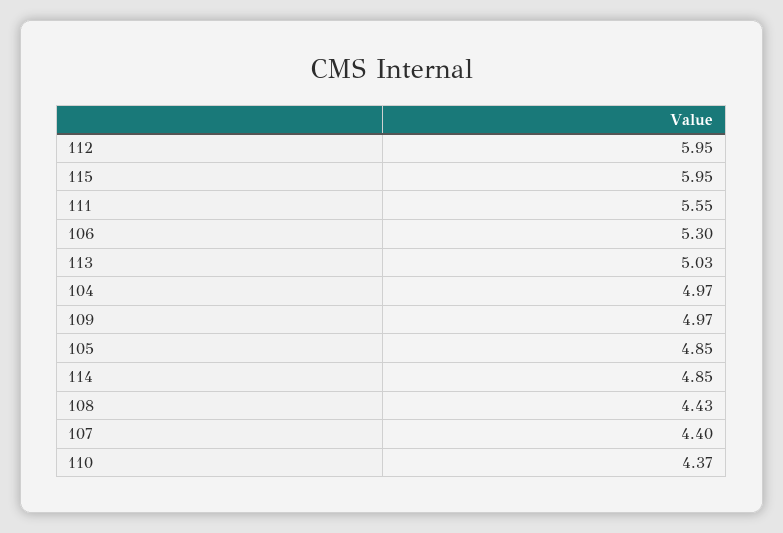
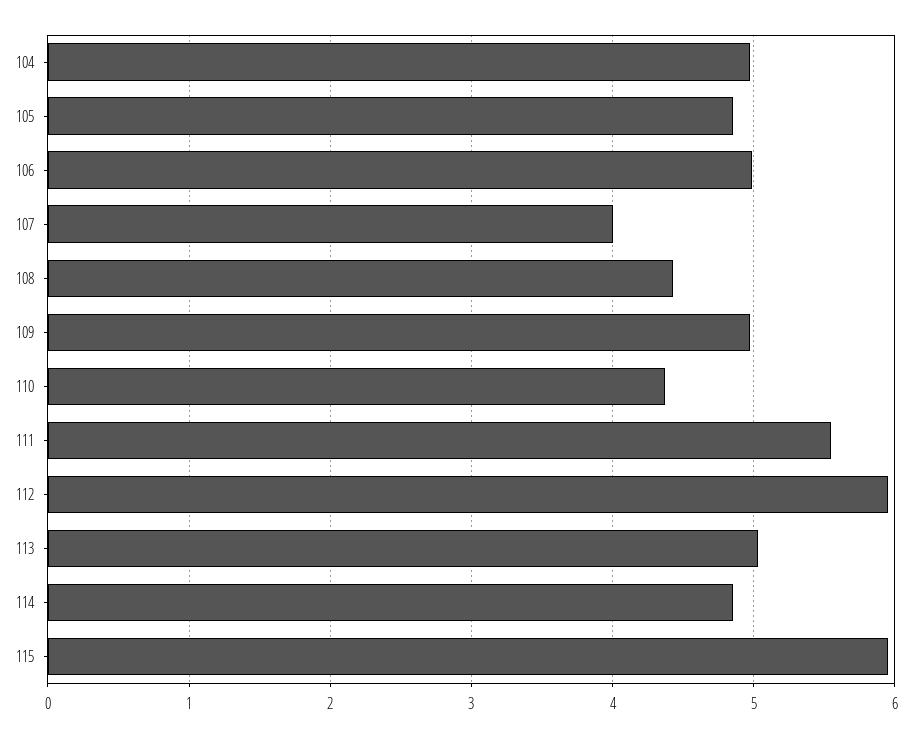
106: 5.3 -> 5
107: 4.4 -> 4

